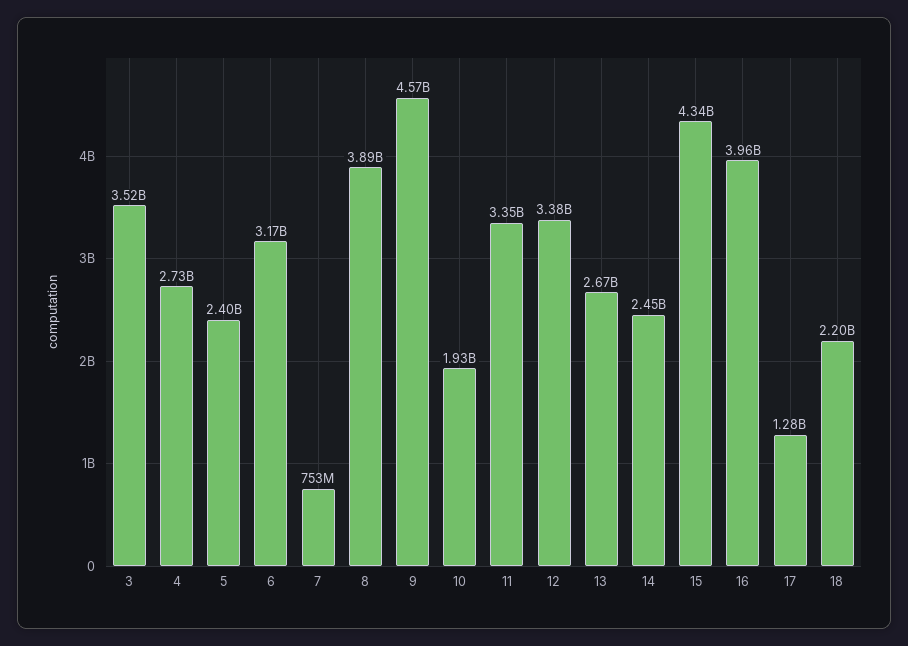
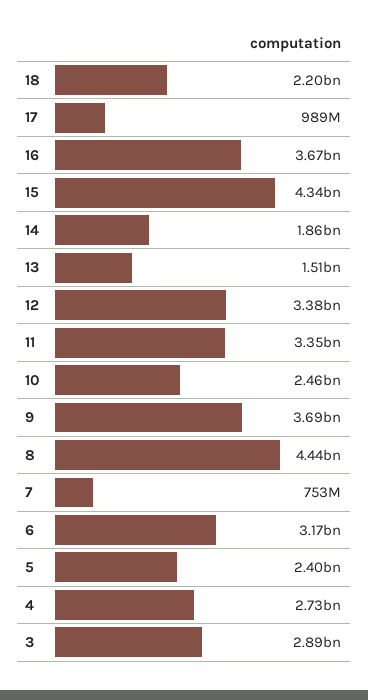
3: 3520000000 -> 2890000000
8: 3890000000 -> 4440000000
9: 4570000000 -> 3690000000
10: 1930000000 -> 2460000000
13: 2670000000 -> 1510000000
14: 2450000000 -> 1860000000
16: 3960000000 -> 3670000000
17: 1280000000 -> 989000000

